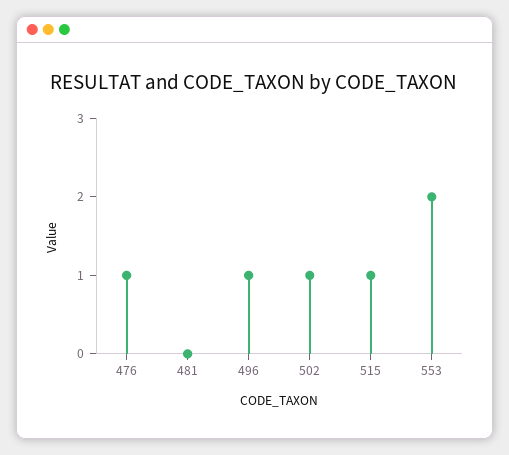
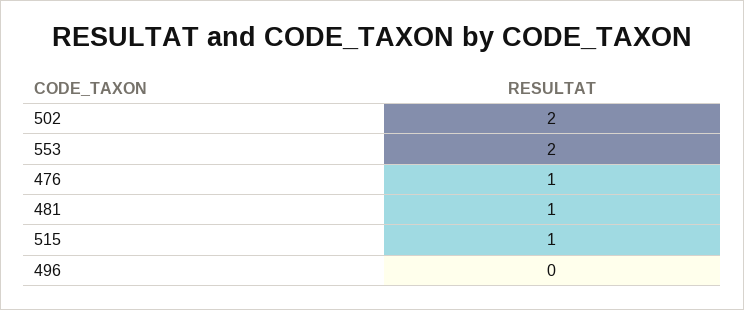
481: 0 -> 1
496: 1 -> 0
502: 1 -> 2

